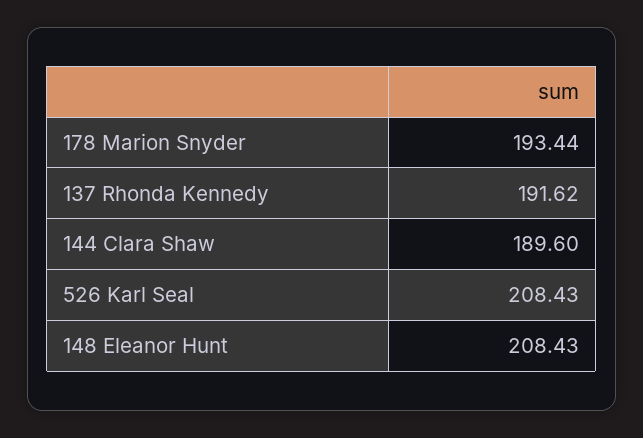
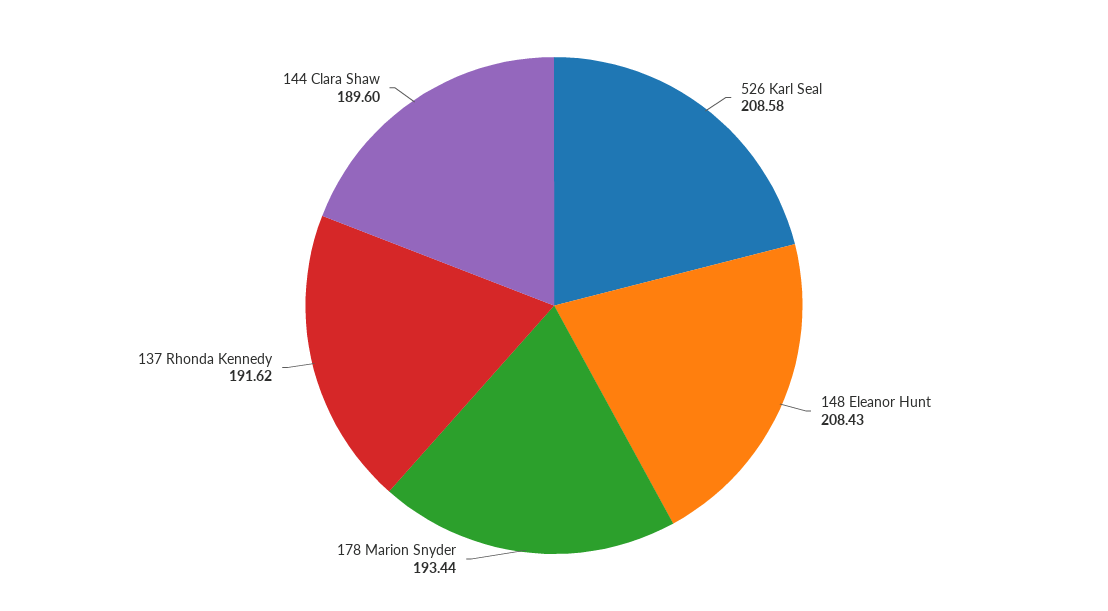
526 Karl Seal: 208.43 -> 208.58

